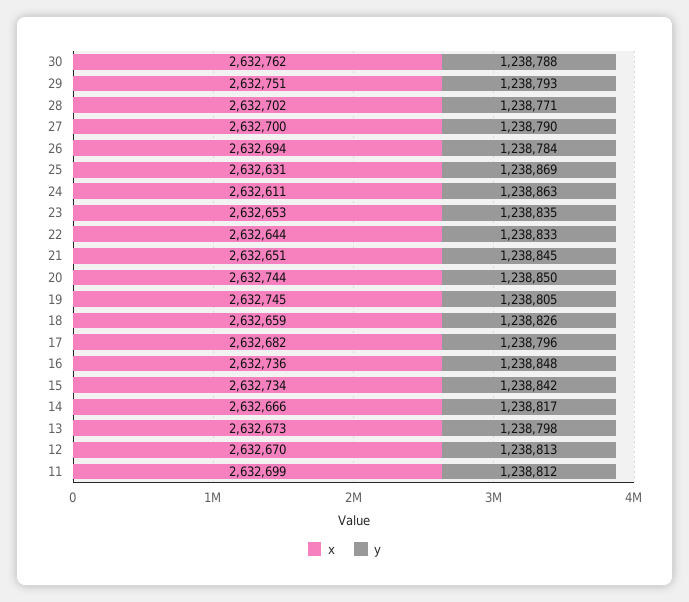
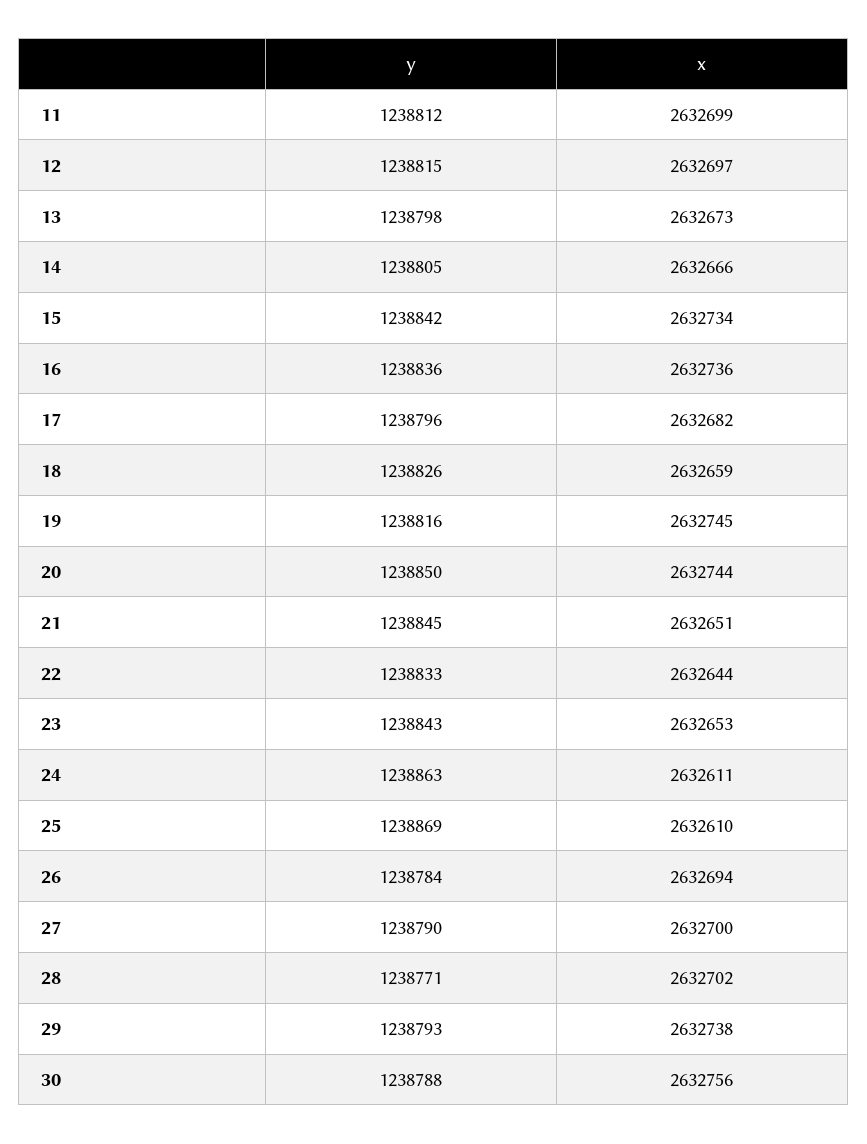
x, 30: 2632762 -> 2632756
x, 29: 2632751 -> 2632738
x, 25: 2632631 -> 2632610
y, 23: 1238835 -> 1238843
y, 19: 1238805 -> 1238816
y, 16: 1238848 -> 1238836
y, 14: 1238817 -> 1238805
x, 12: 2632670 -> 2632697
y, 12: 1238813 -> 1238815

